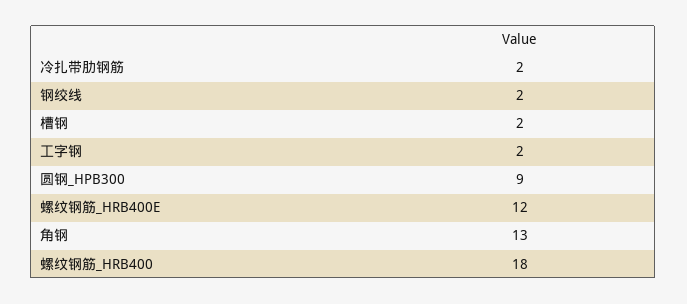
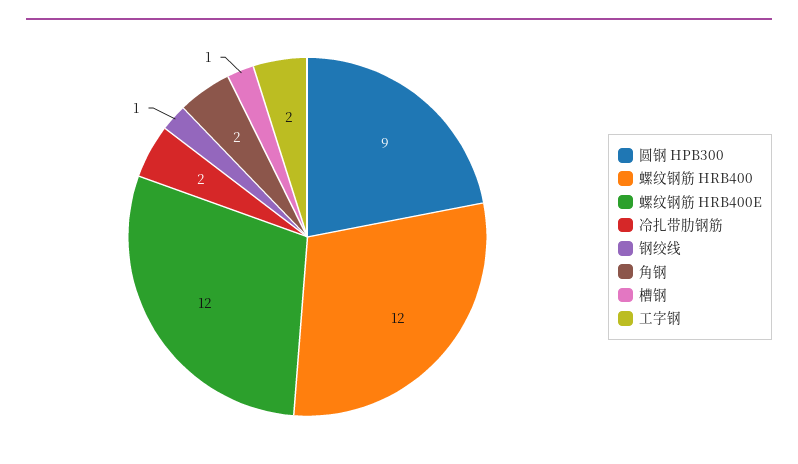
钢绞线: 2 -> 1
槽钢: 2 -> 1
角钢: 13 -> 2
螺纹钢筋_HRB400: 18 -> 12

